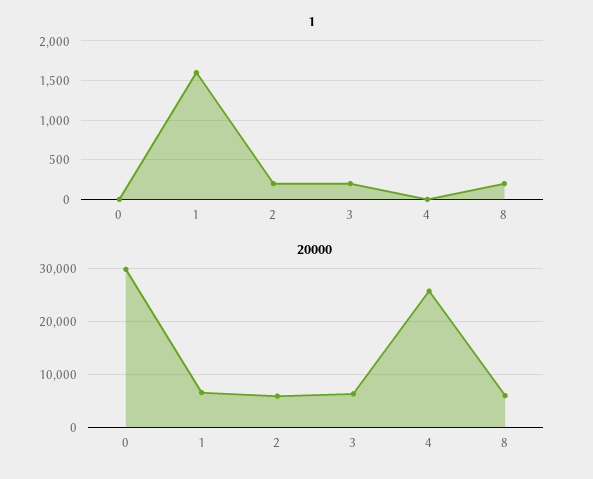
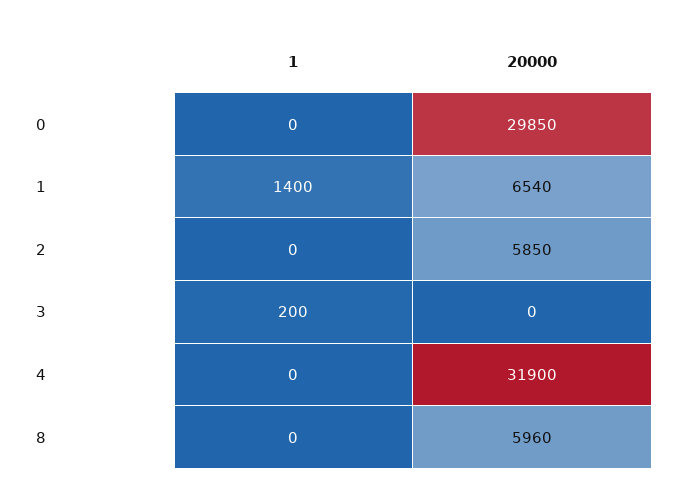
1, 1: 1600 -> 1400
1, 2: 200 -> 0
1, 8: 200 -> 0
20000, 3: 6000 -> 0
20000, 4: 26000 -> 31900

